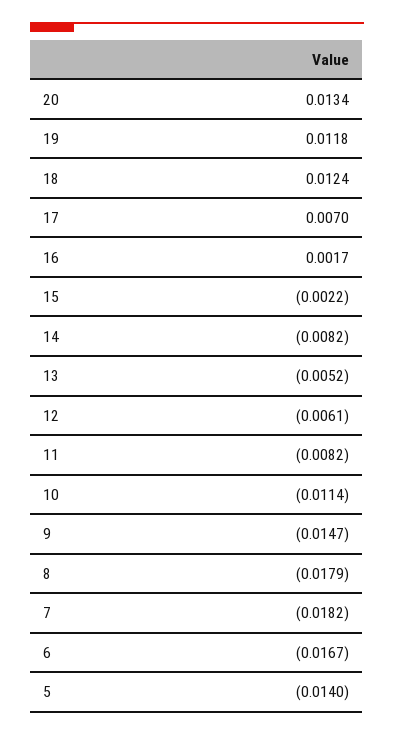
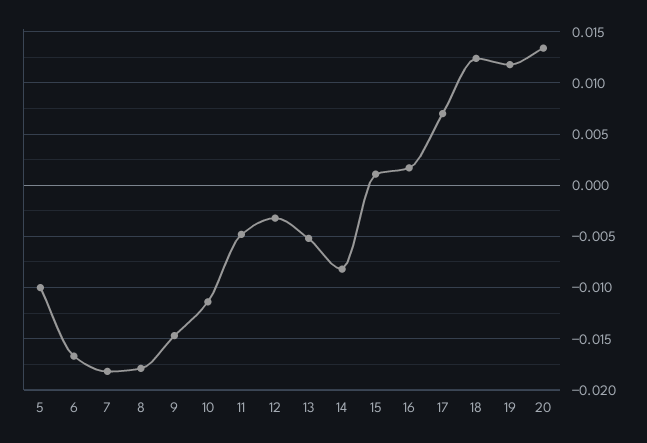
15: -0.0022 -> 0.001
12: -0.0061 -> -0.003
11: -0.0082 -> -0.005
5: -0.014 -> -0.01

